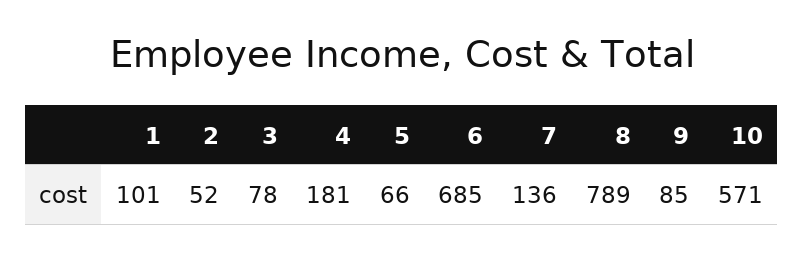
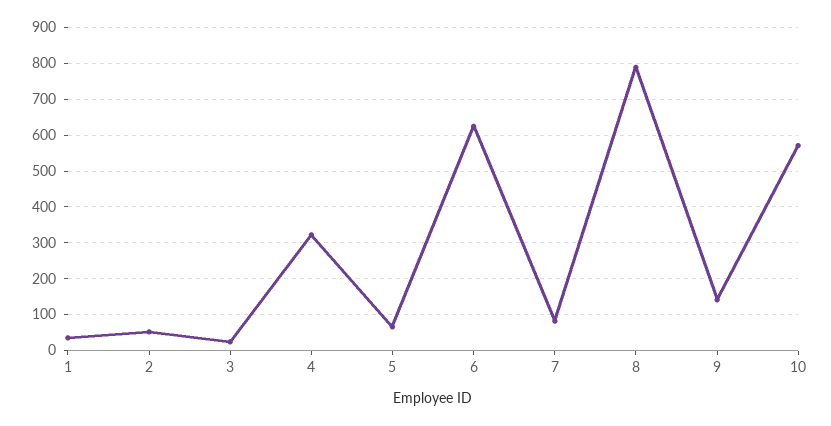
1: 101 -> 40
3: 78 -> 20
4: 181 -> 320
6: 685 -> 620
7: 136 -> 80
9: 85 -> 140

